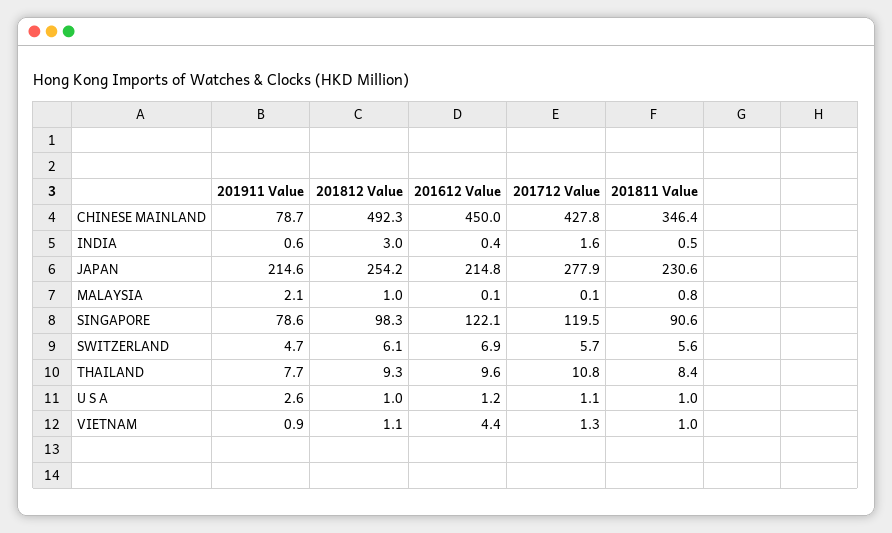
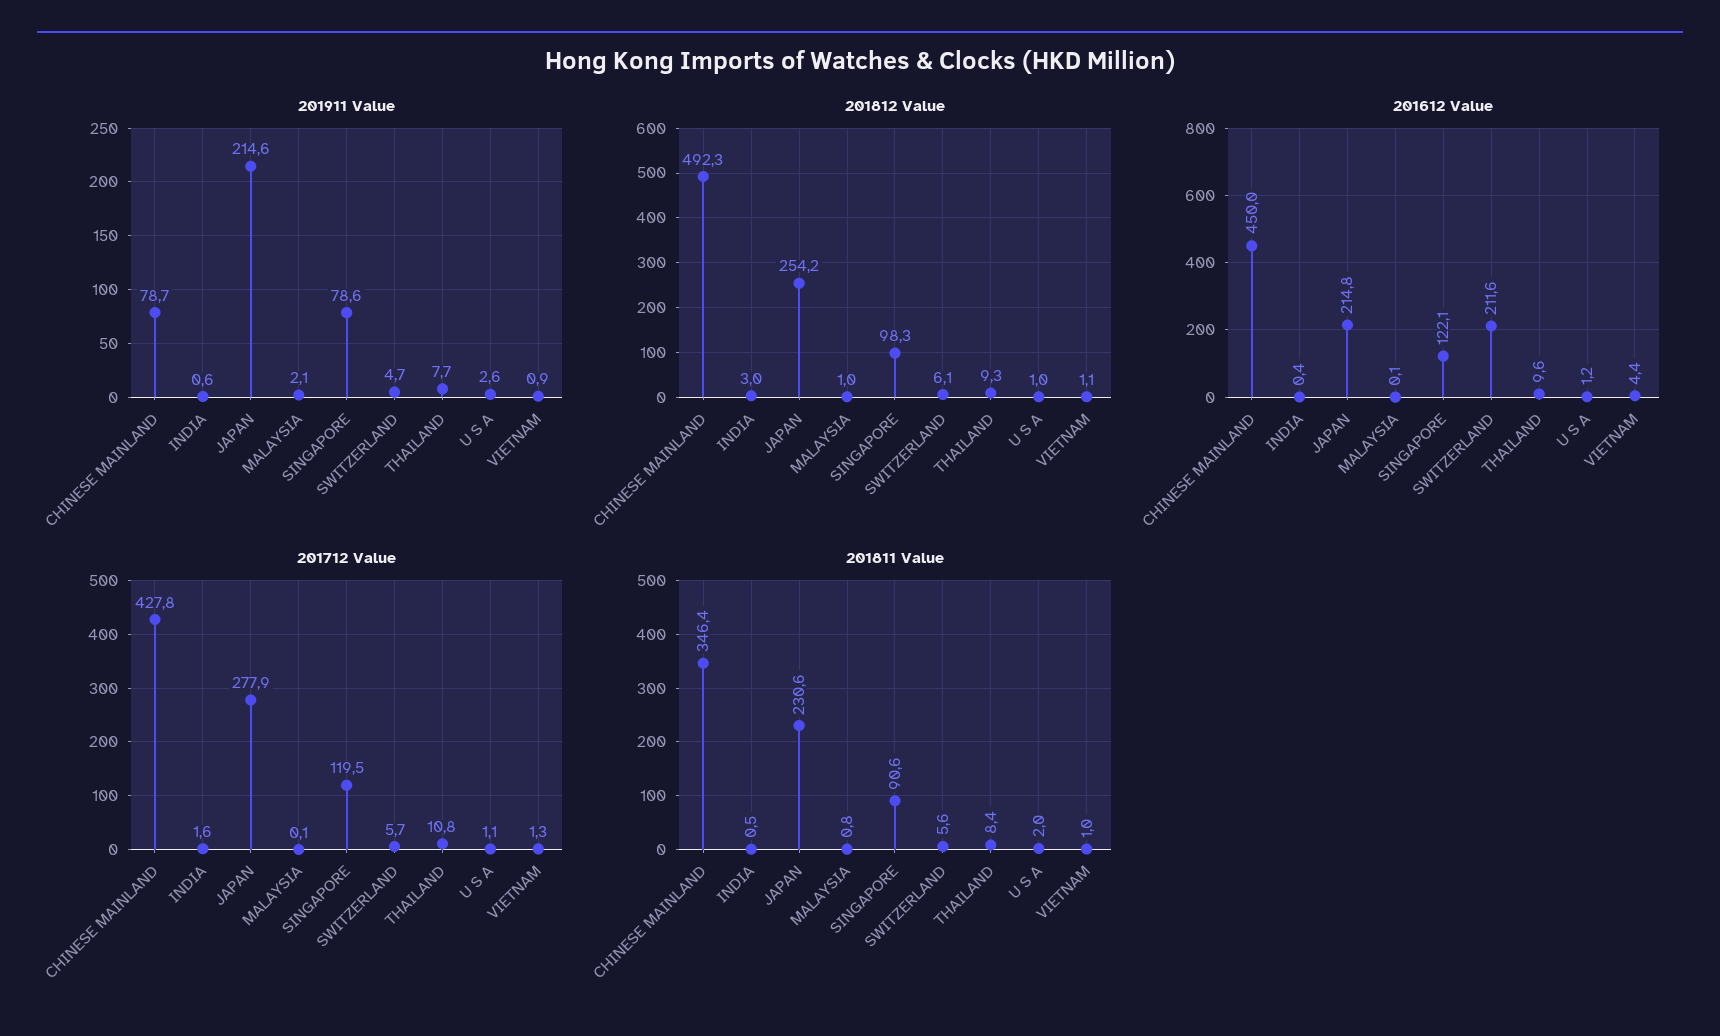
201612 Value, SWITZERLAND: 6.9 -> 211.6
201811 Value, U S A: 1 -> 2

